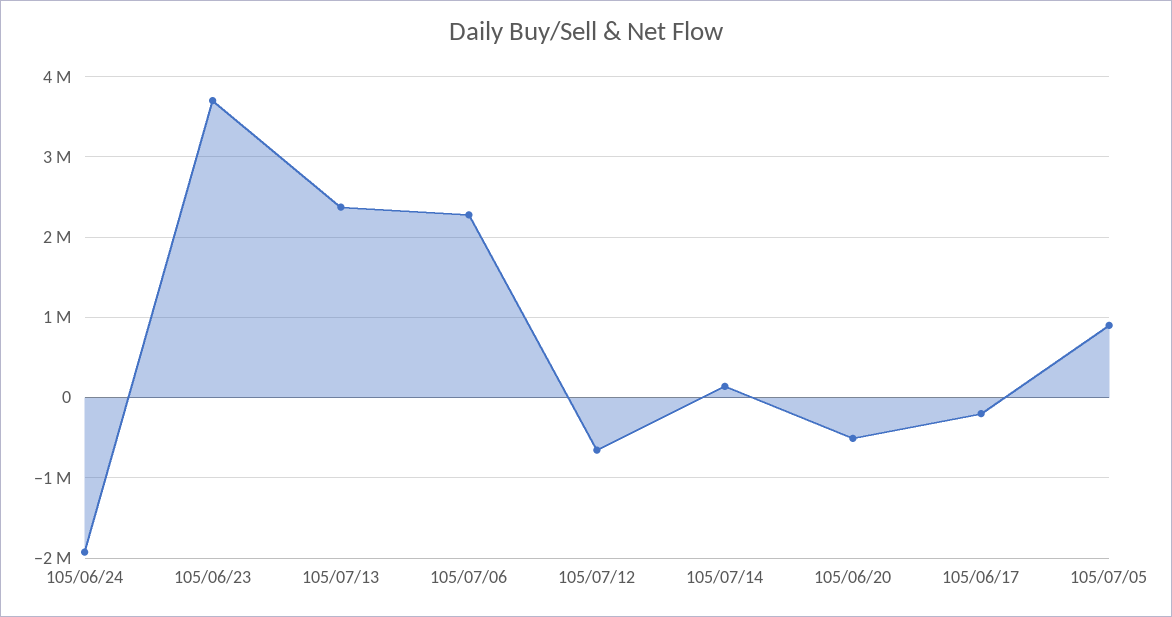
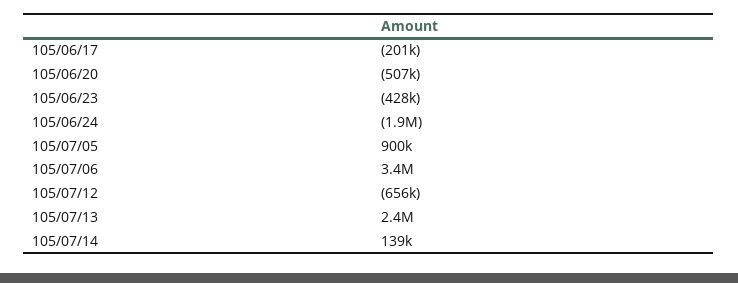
105/06/23: 3700000 -> -428000
105/07/06: 2300000 -> 3400000

